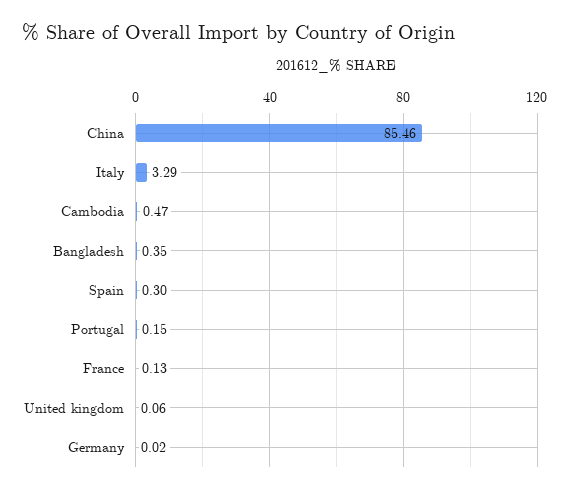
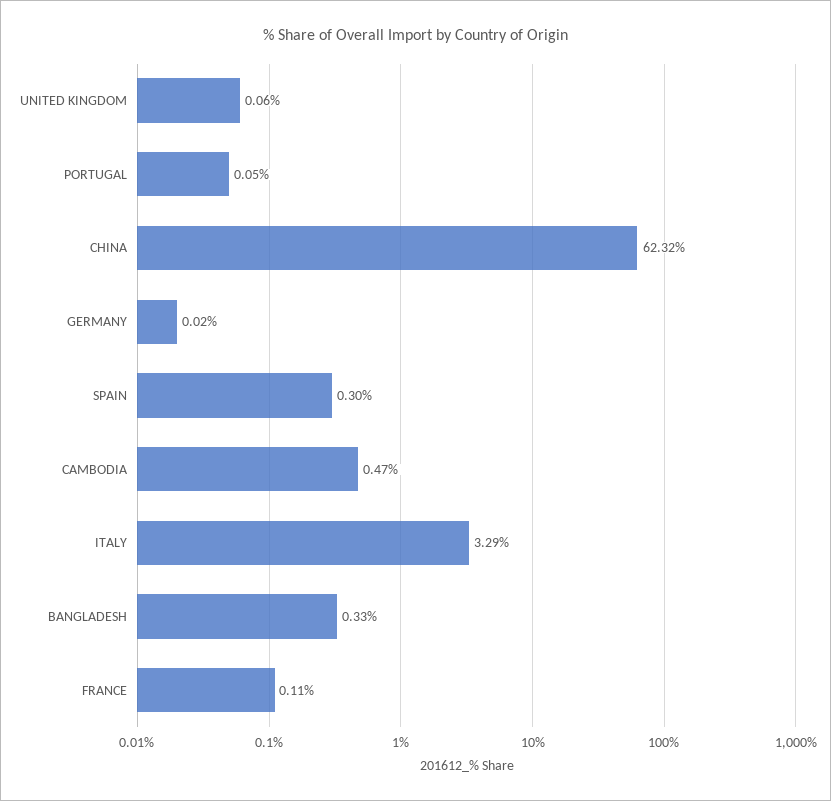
China: 85.46 -> 62.32
Bangladesh: 0.35 -> 0.33
Portugal: 0.15 -> 0.05
France: 0.13 -> 0.11

